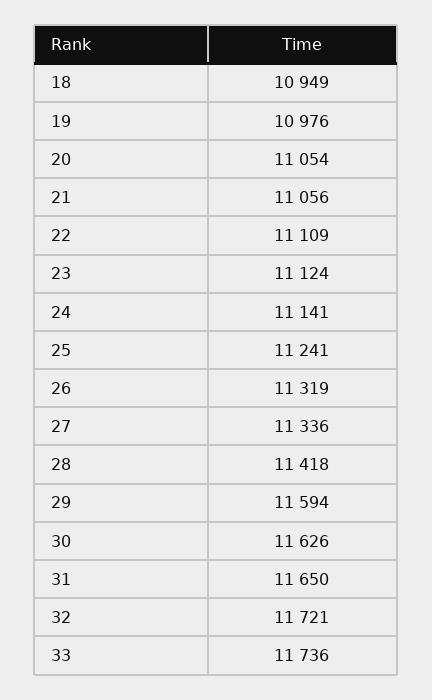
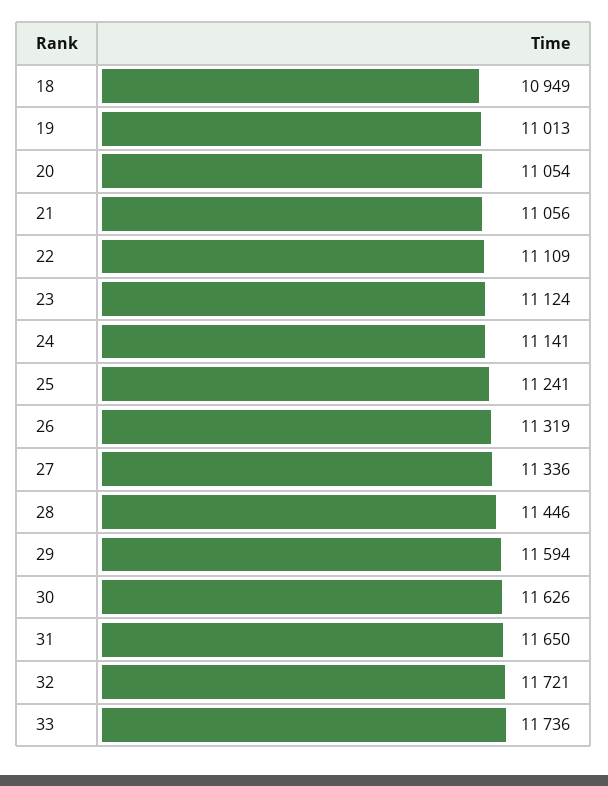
19: 10976 -> 11013
28: 11418 -> 11446

